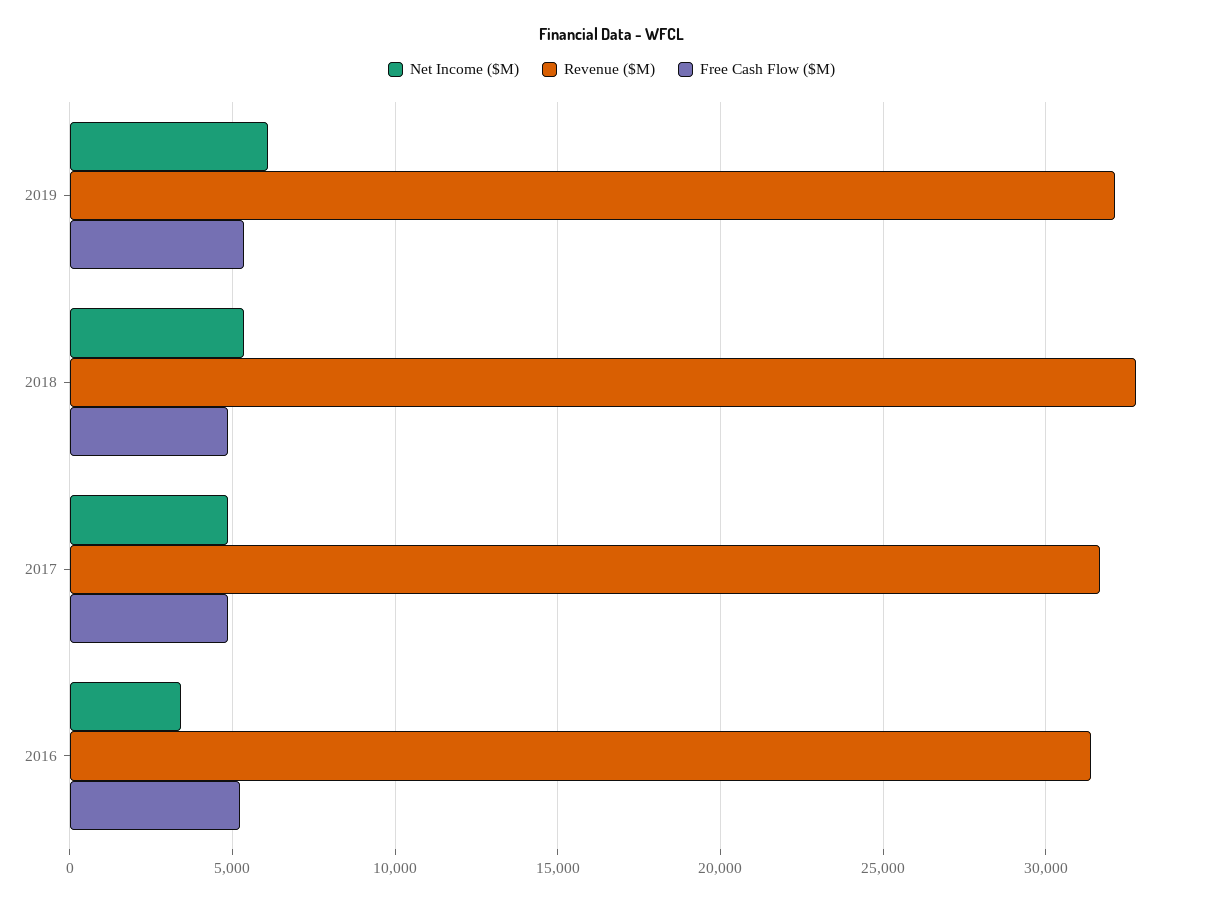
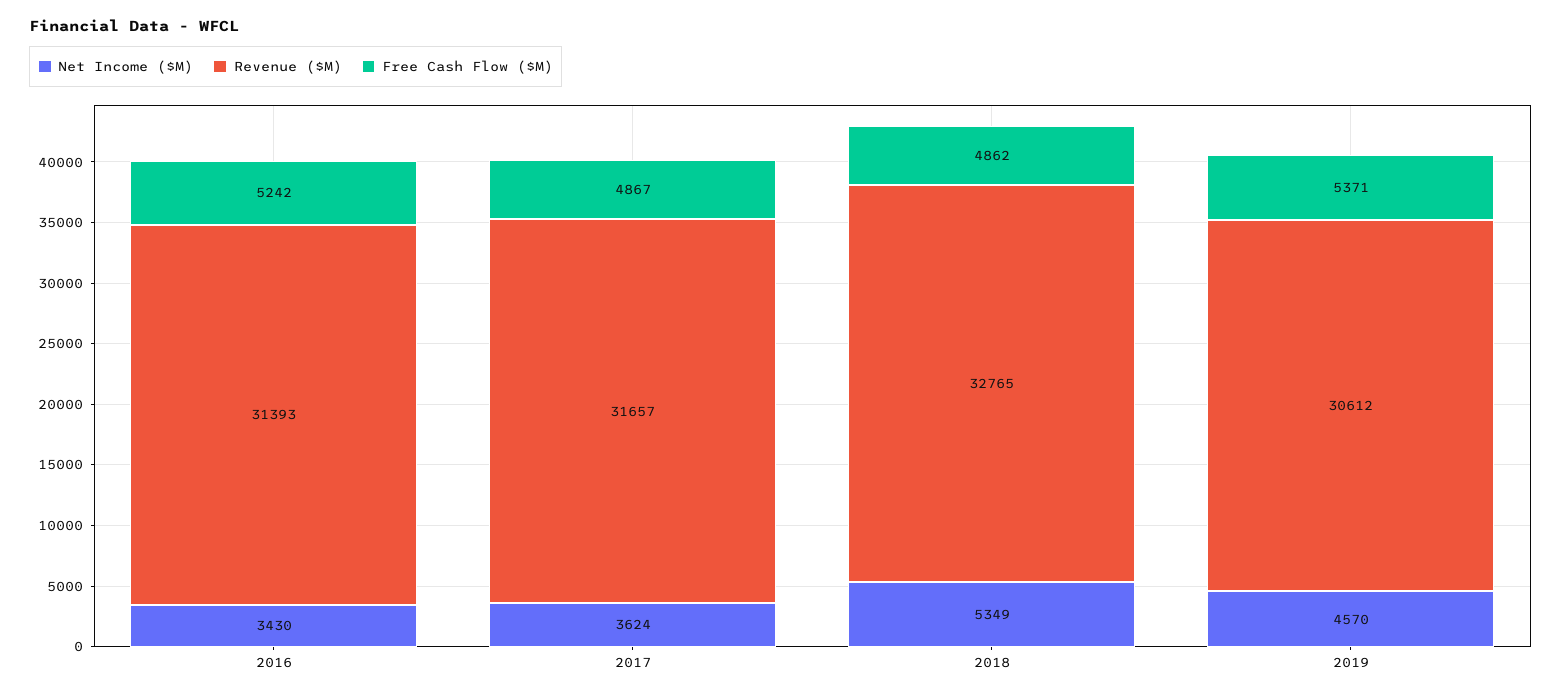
Net Income ($M), 2019: 6000 -> 4570
Revenue ($M), 2019: 32000 -> 30612
Net Income ($M), 2017: 5000 -> 3624

